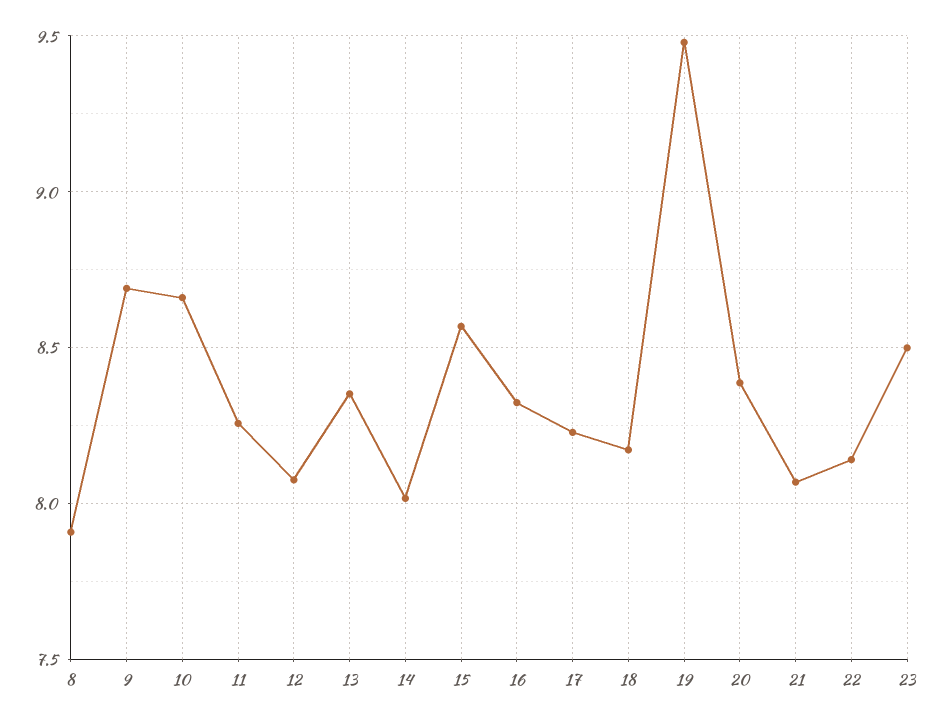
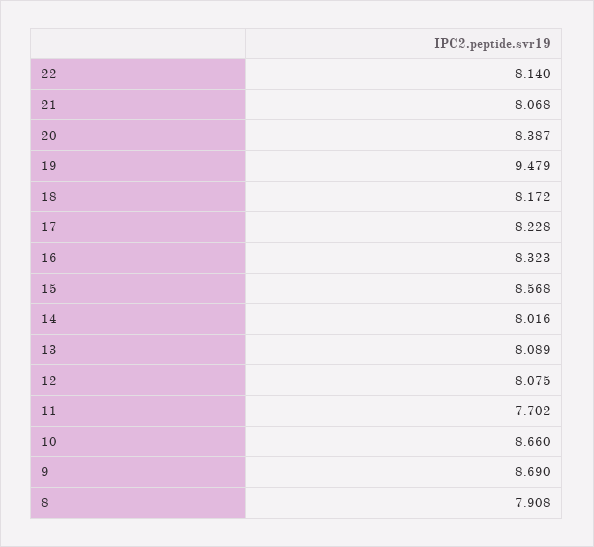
11: 8.25 -> 7.702
13: 8.35 -> 8.089
23: 8.5 -> none

